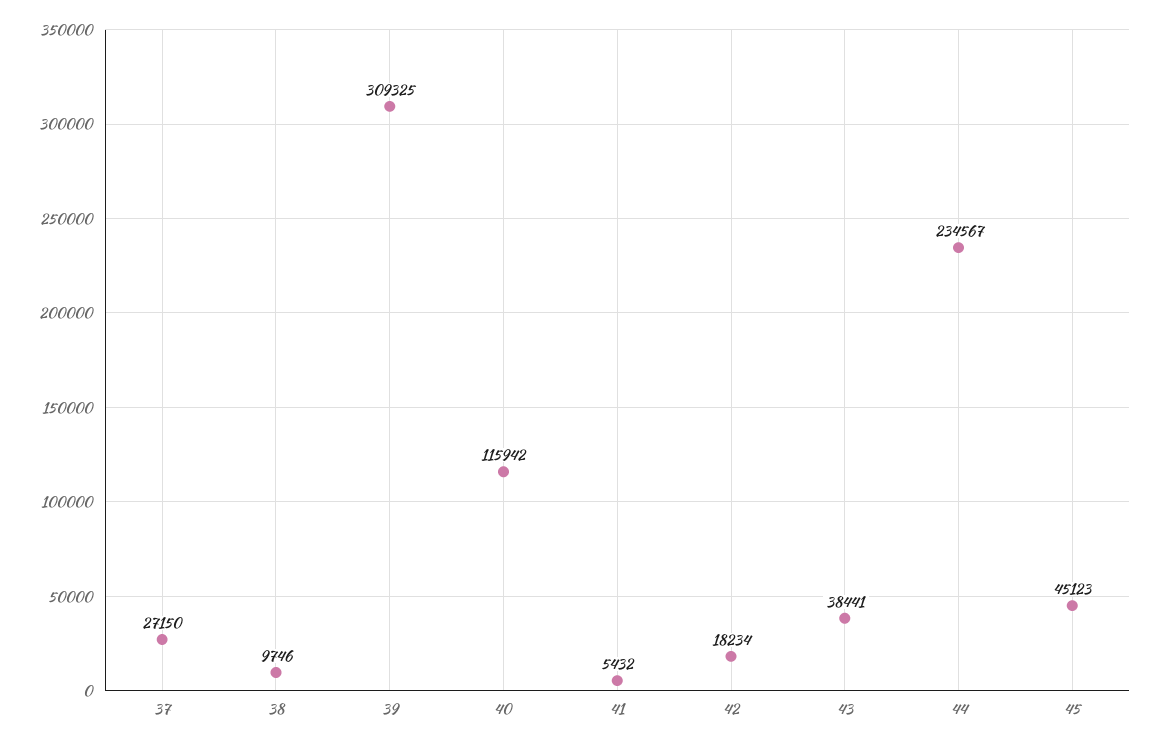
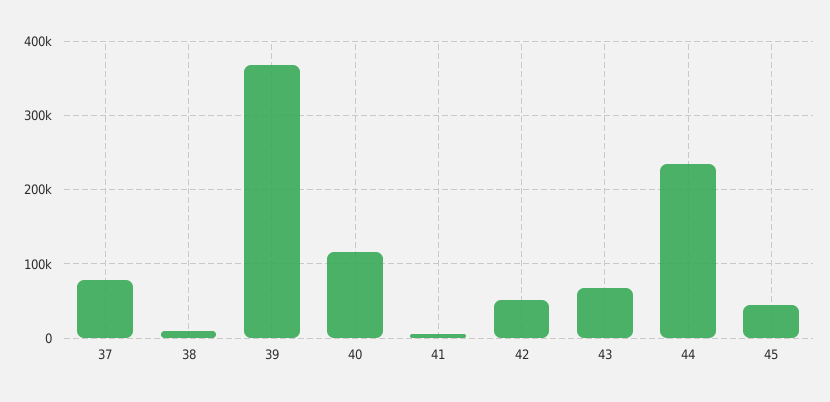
37: 27150 -> 80000
39: 309325 -> 370000
42: 18234 -> 50000
43: 38441 -> 70000

